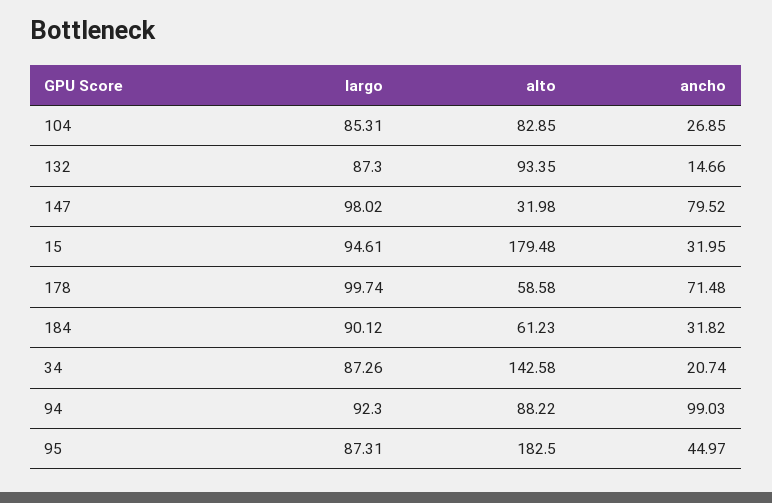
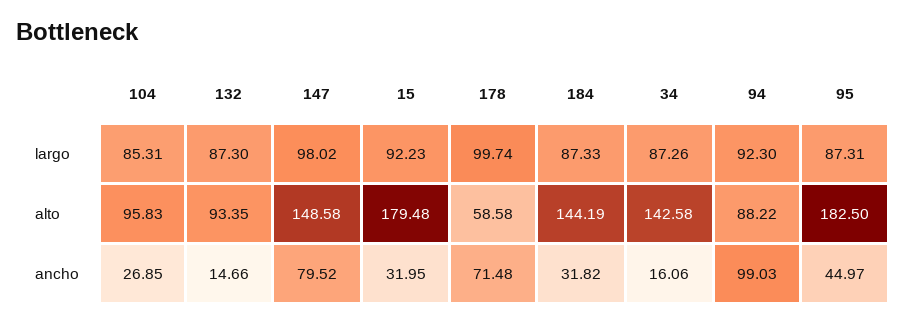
alto, 104: 82.85 -> 95.83
alto, 147: 31.98 -> 148.58
largo, 15: 94.61 -> 92.23
largo, 184: 90.12 -> 87.33
alto, 184: 61.23 -> 144.19
ancho, 34: 20.74 -> 16.06

